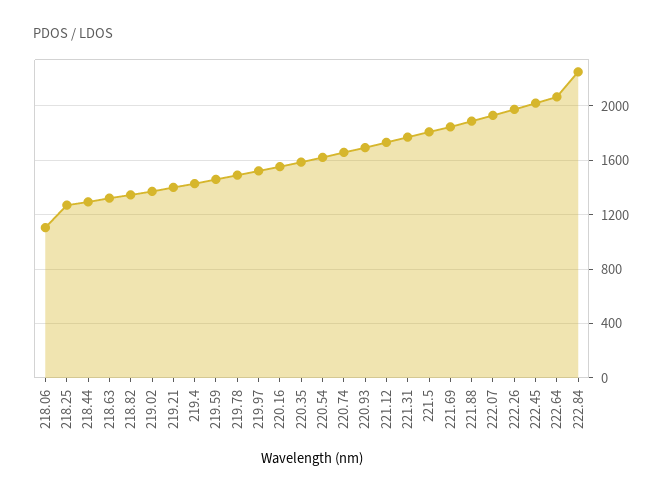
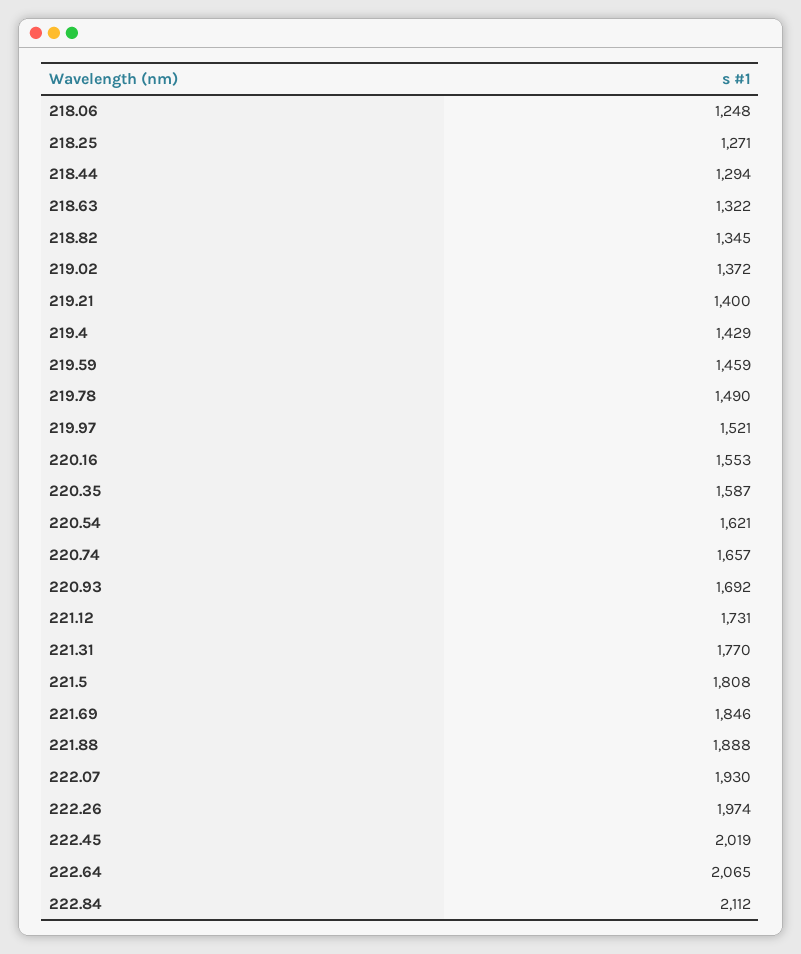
218.06: 1100 -> 1248
222.84: 2250 -> 2112

